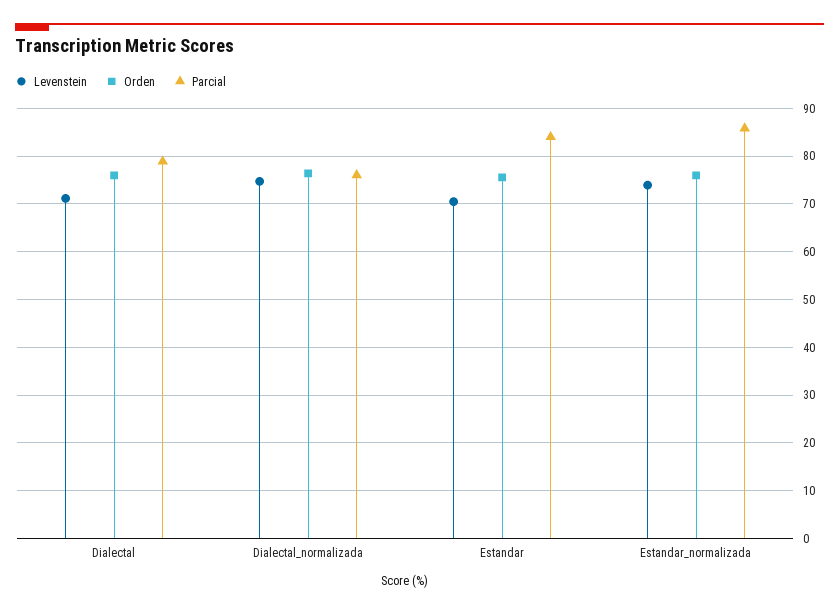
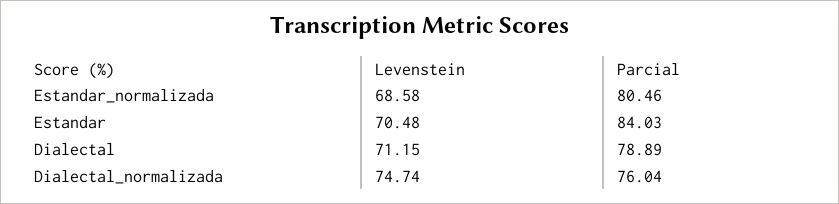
Orden, Dialectal: 76 -> none
Orden, Dialectal_normalizada: 76 -> none
Orden, Estandar: 76 -> none
Levenstein, Estandar_normalizada: 74 -> 68.58
Orden, Estandar_normalizada: 76 -> none
Parcial, Estandar_normalizada: 86 -> 80.46

